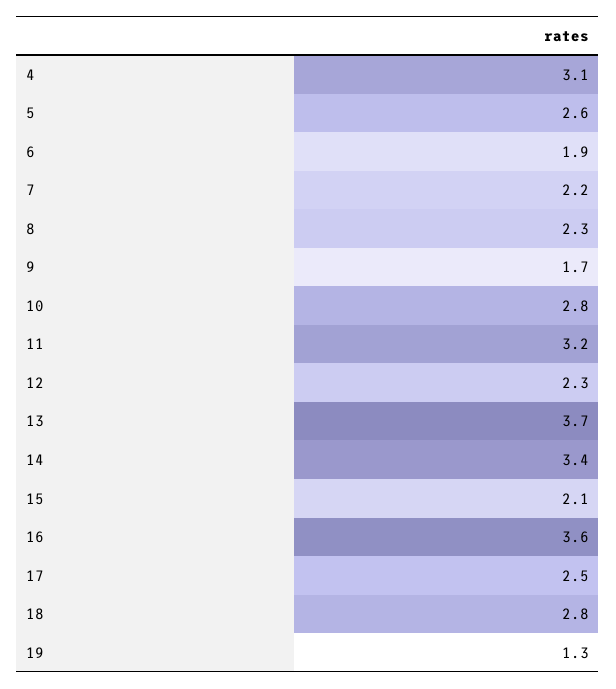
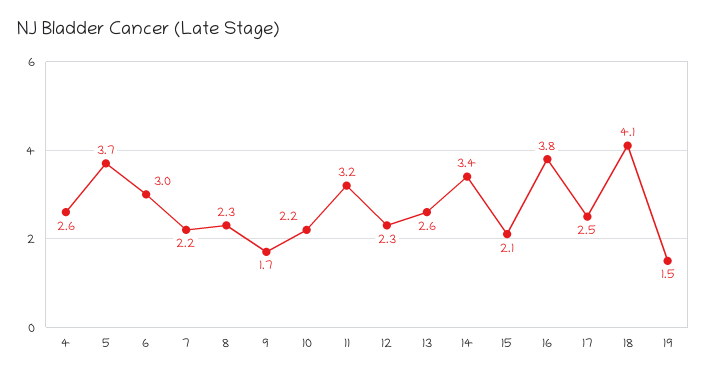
4: 3.1 -> 2.6
5: 2.6 -> 3.7
6: 1.9 -> 3
10: 2.8 -> 2.2
13: 3.7 -> 2.6
16: 3.6 -> 3.8
18: 2.8 -> 4.1
19: 1.3 -> 1.5

